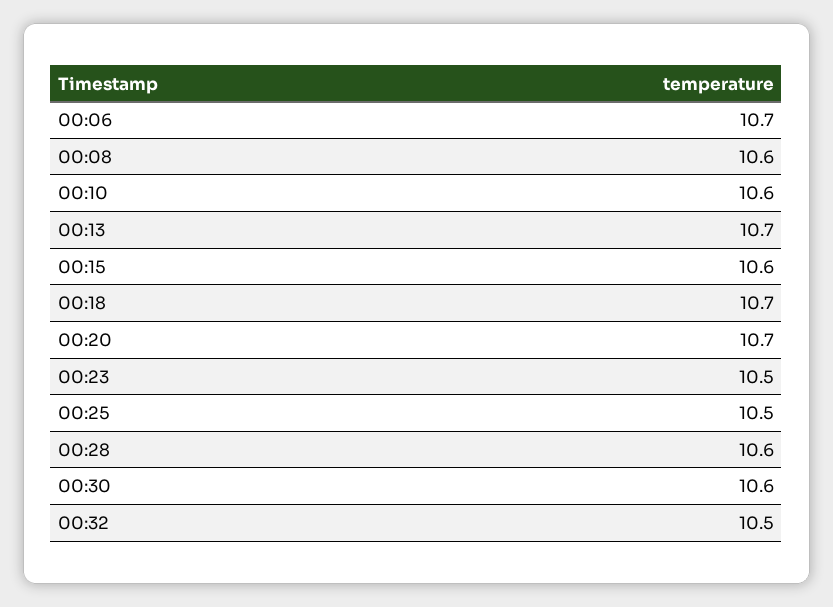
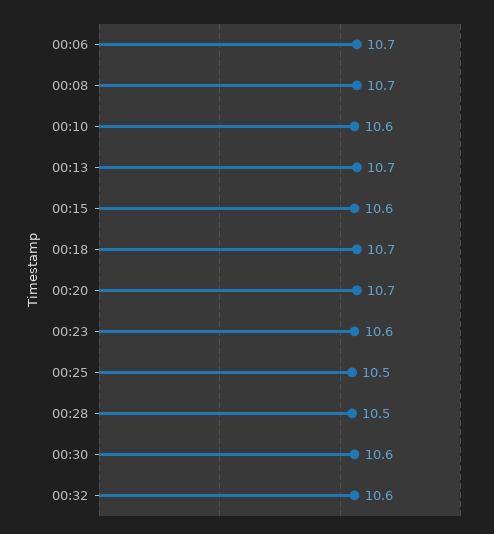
00:08: 10.6 -> 10.7
00:23: 10.5 -> 10.6
00:28: 10.6 -> 10.5
00:32: 10.5 -> 10.6

